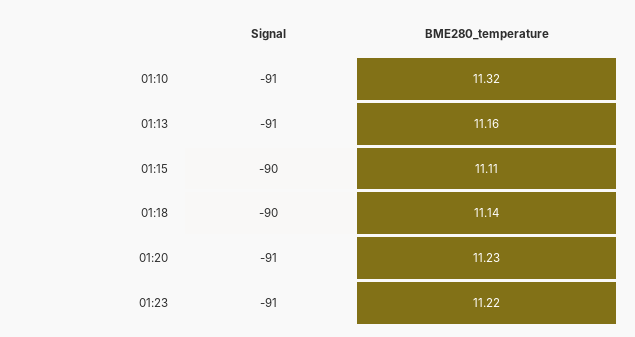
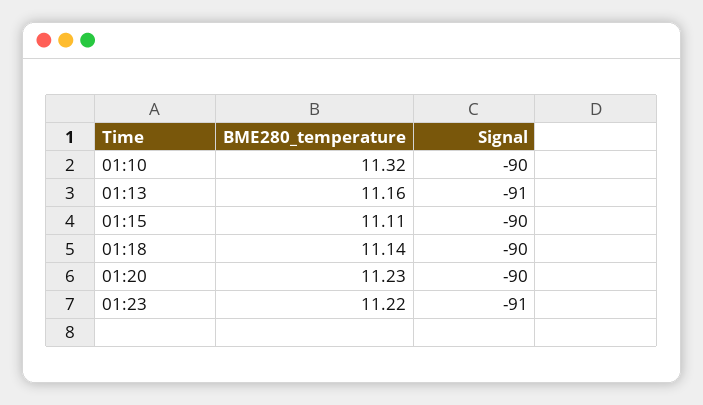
Signal, 01:10: -91 -> -90
Signal, 01:20: -91 -> -90

